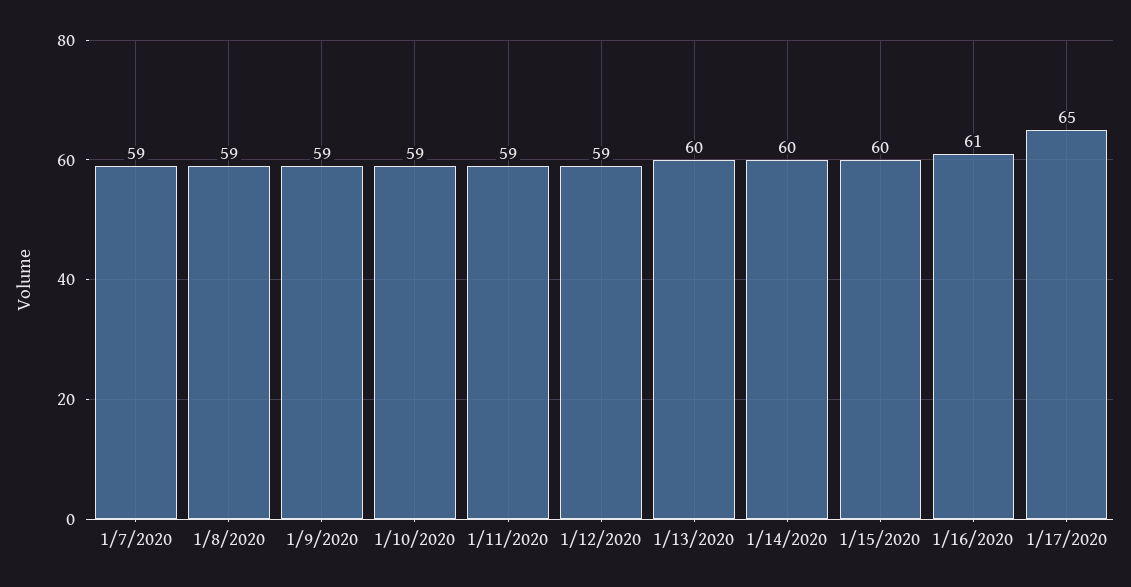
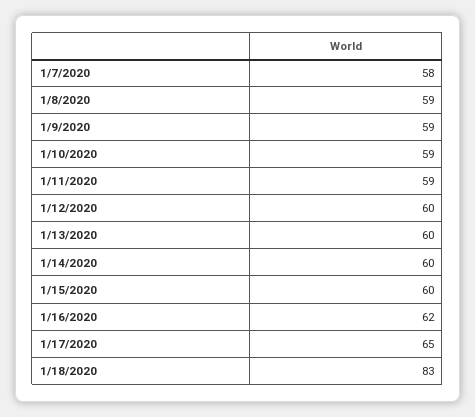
1/7/2020: 59 -> 58
1/12/2020: 59 -> 60
1/16/2020: 61 -> 62
1/18/2020: none -> 83

